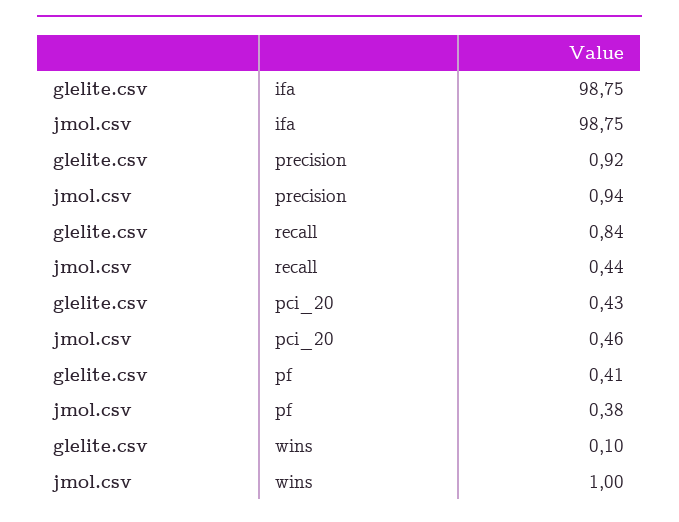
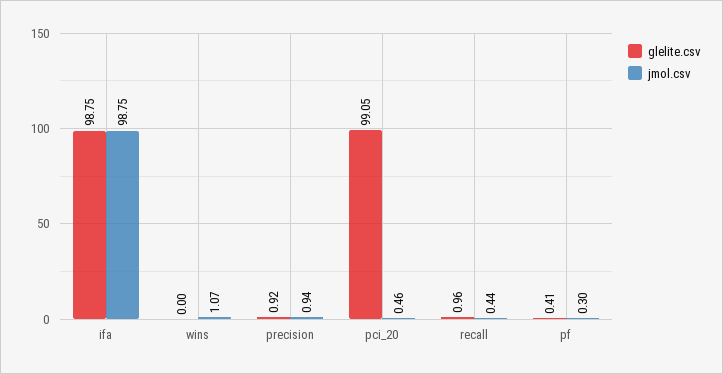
glelite.csv, recall: 0.84 -> 0.96
glelite.csv, pci_20: 0.43 -> 99.05
jmol.csv, pf: 0.38 -> 0.3
glelite.csv, wins: 0.1 -> 0
jmol.csv, wins: 1 -> 1.07

